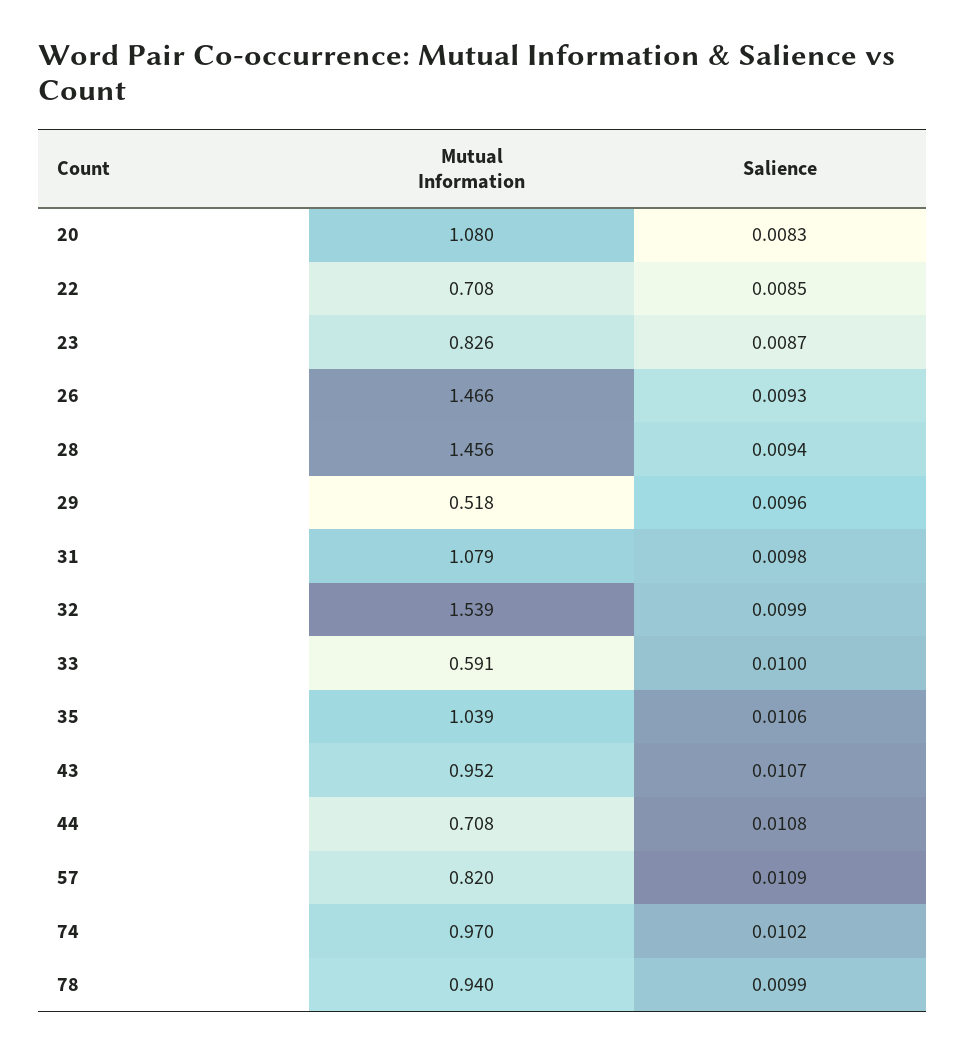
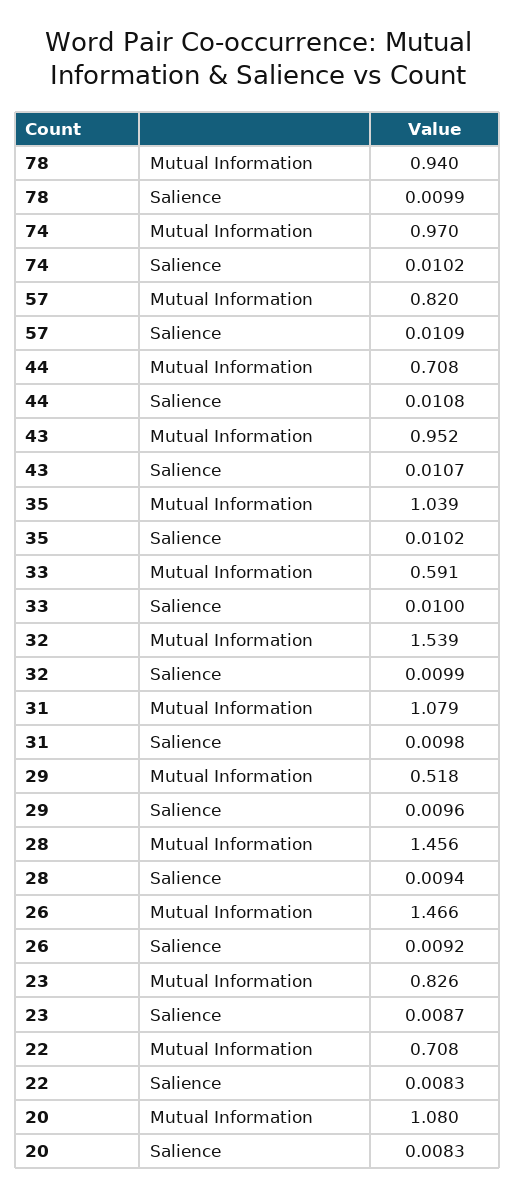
Salience, 22: 0.0085 -> 0.0083
Salience, 26: 0.0093 -> 0.0092
Salience, 35: 0.0106 -> 0.0102

